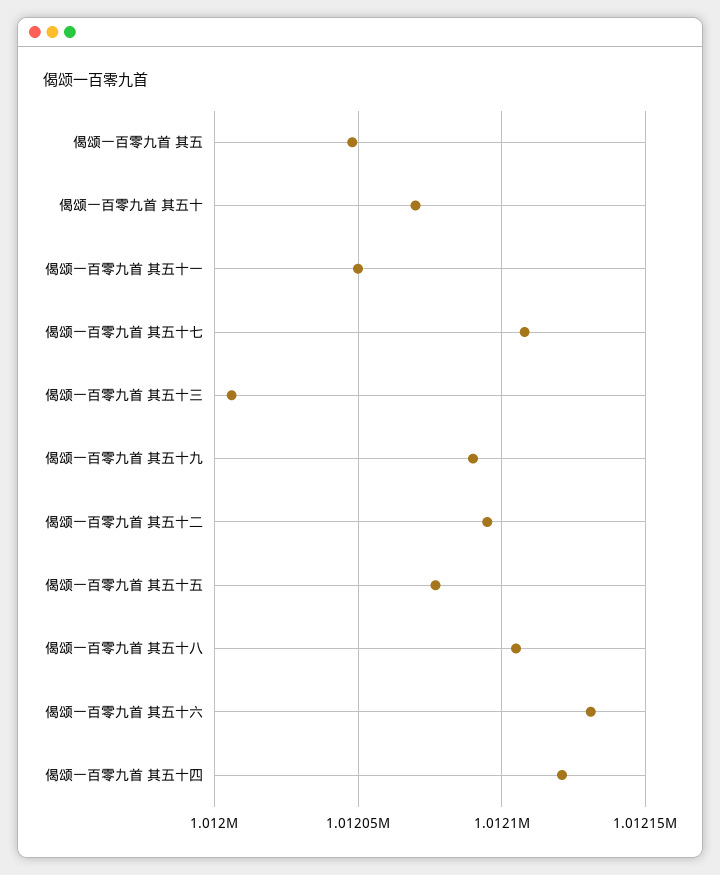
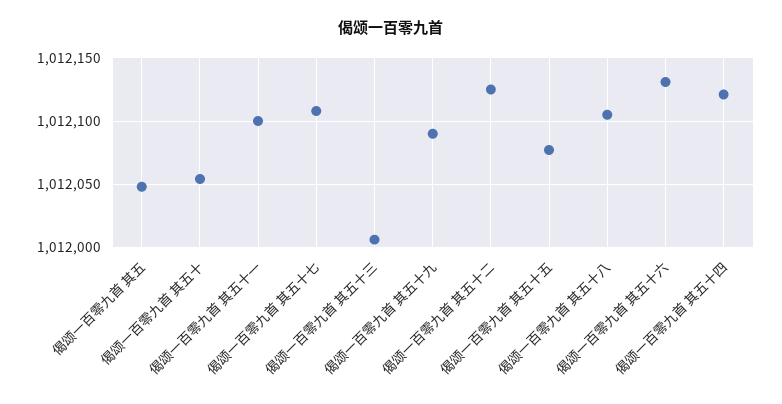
偈颂一百零九首 其五十: 1012070 -> 1012055
偈颂一百零九首 其五十一: 1012050 -> 1012100
偈颂一百零九首 其五十二: 1012095 -> 1012125

